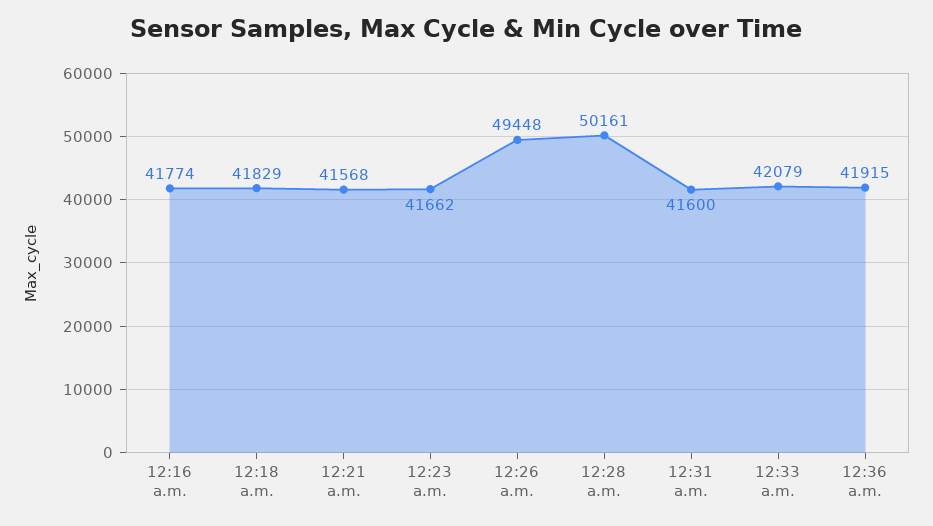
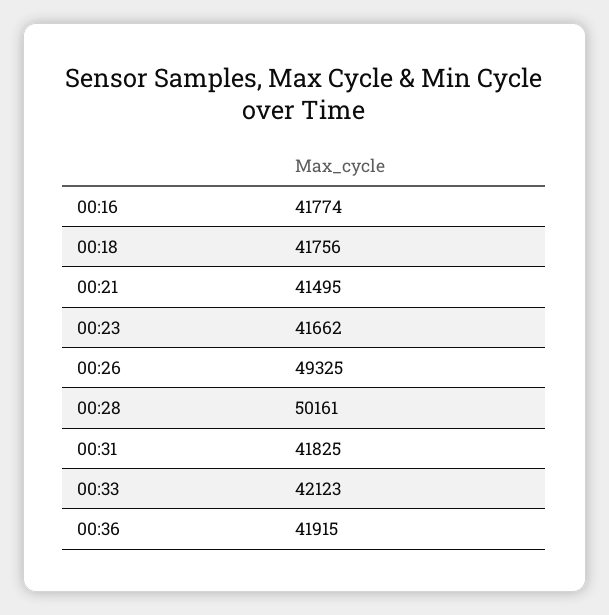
12:18 a.m.: 41829 -> 41756
12:21 a.m.: 41568 -> 41495
12:26 a.m.: 49448 -> 49325
12:31 a.m.: 41600 -> 41825
12:33 a.m.: 42079 -> 42123

